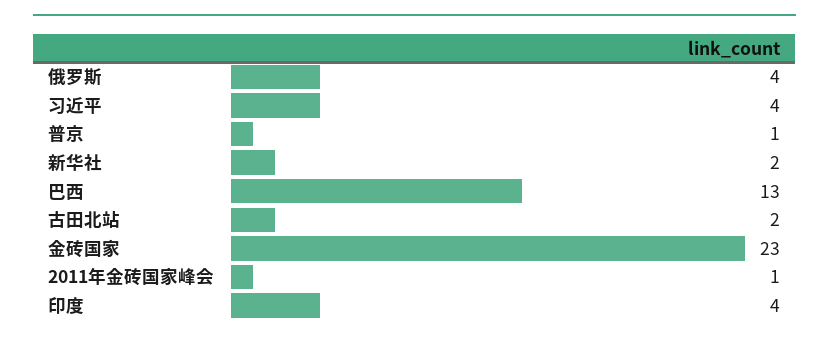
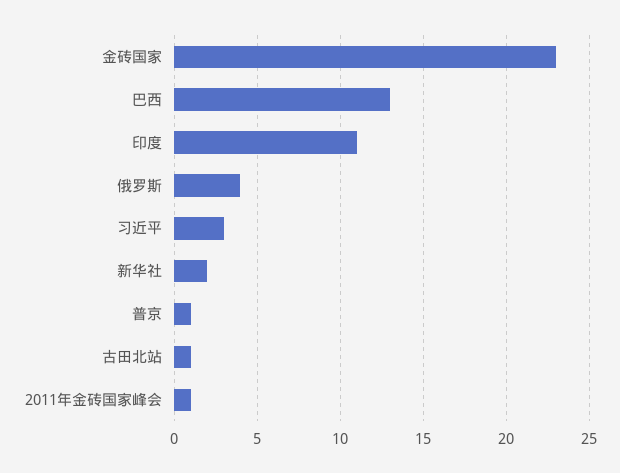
习近平: 4 -> 3
古田北站: 2 -> 1
印度: 4 -> 11

